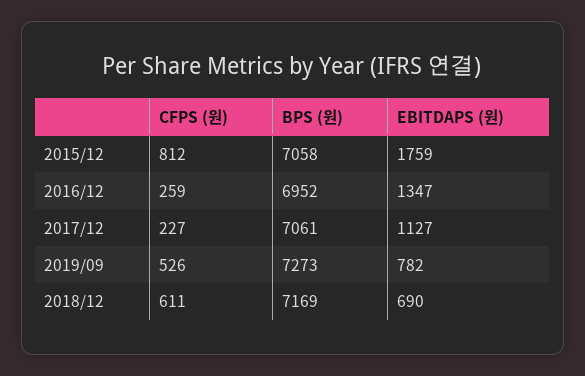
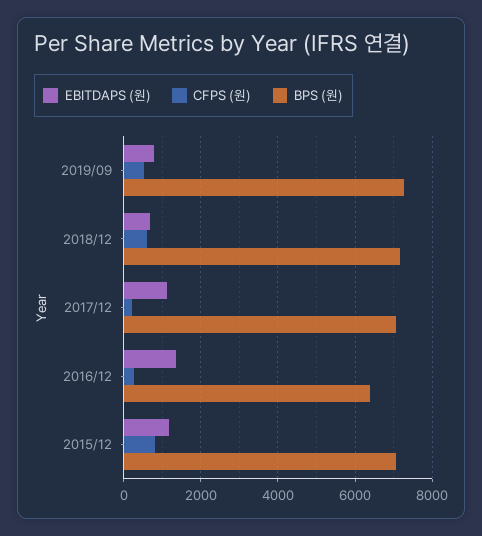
EBITDAPS (원), 2015/12: 1759 -> 1200
BPS (원), 2016/12: 6952 -> 6400

